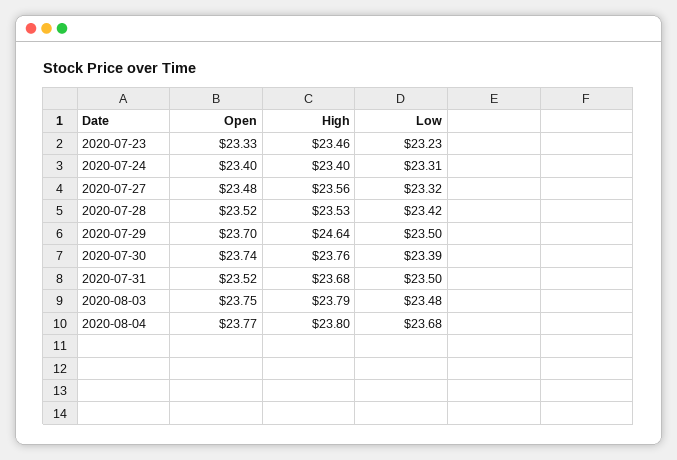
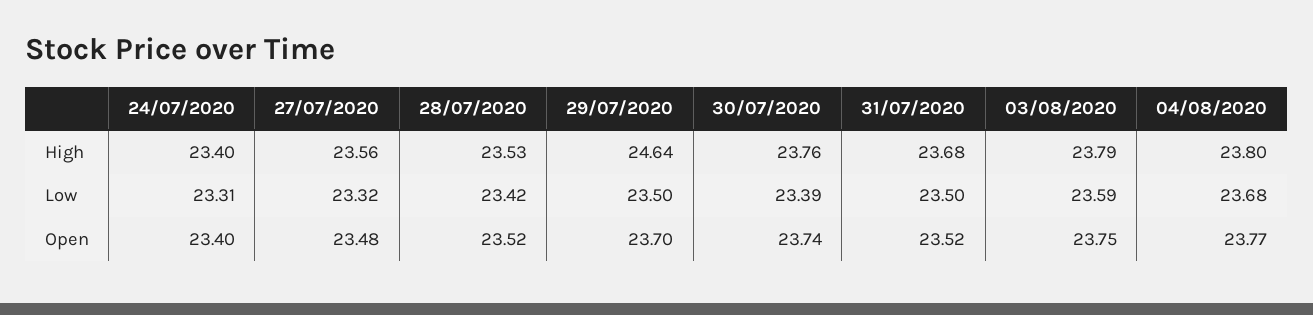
Open, 2020-07-23: 23.33 -> none
High, 2020-07-23: 23.46 -> none
Low, 2020-07-23: 23.23 -> none
Low, 2020-08-03: 23.48 -> 23.59

